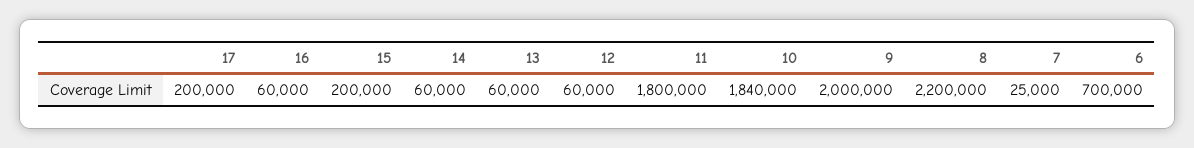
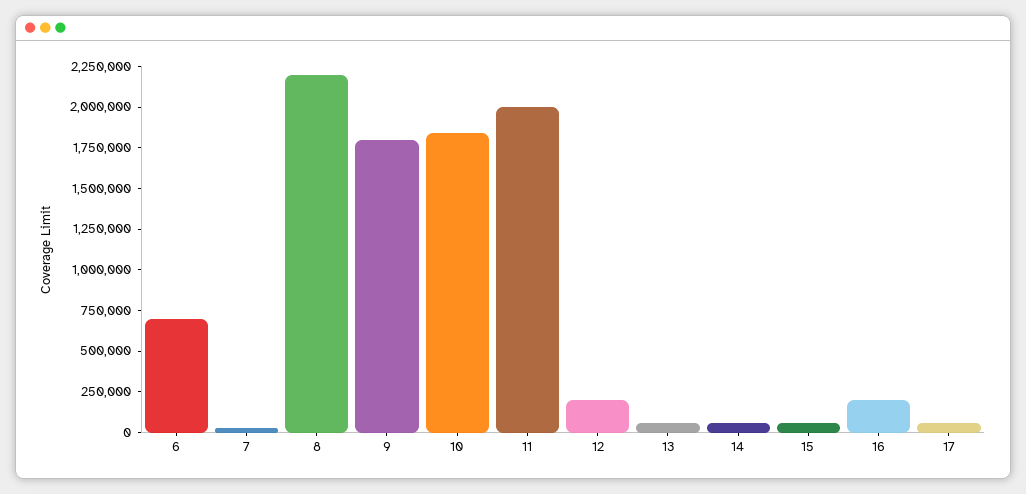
17: 200000 -> 50000
16: 60000 -> 200000
15: 200000 -> 50000
12: 60000 -> 200000
11: 1800000 -> 2000000
9: 2000000 -> 1800000

